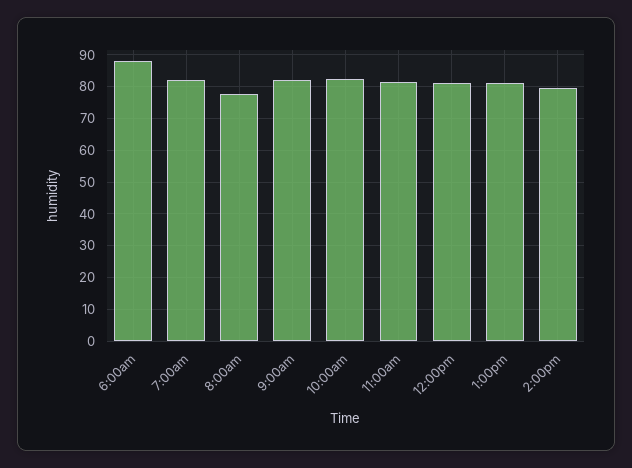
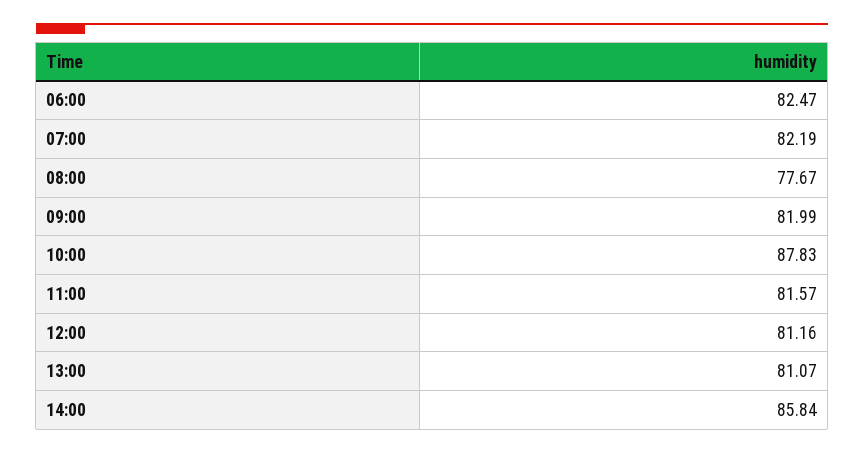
6:00am: 88 -> 82.47
10:00am: 82 -> 87.83
2:00pm: 80 -> 85.84

